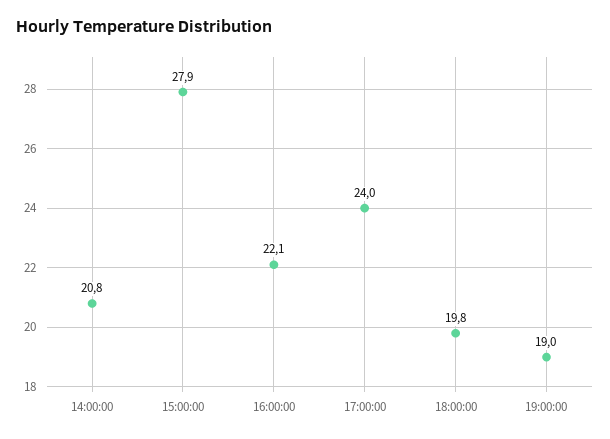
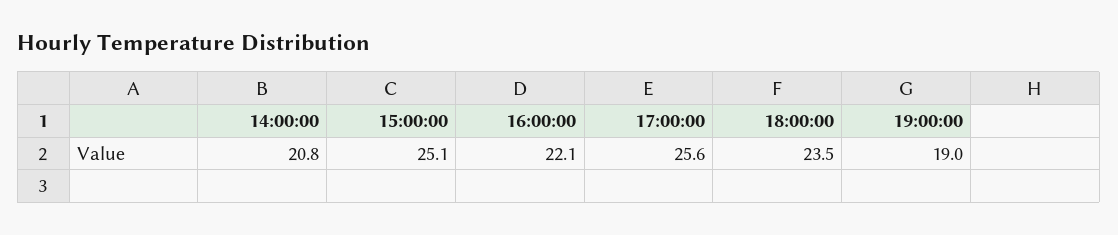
15:00:00: 27.9 -> 25.1
17:00:00: 24 -> 25.6
18:00:00: 19.8 -> 23.5

